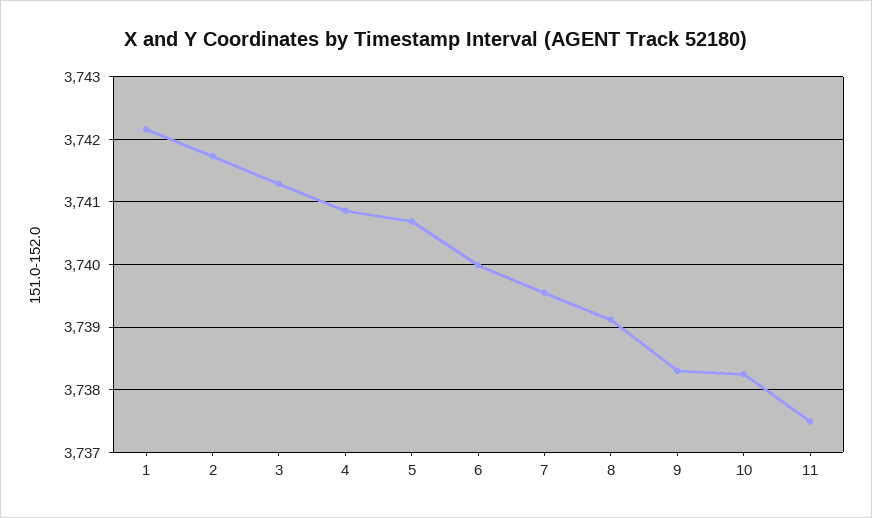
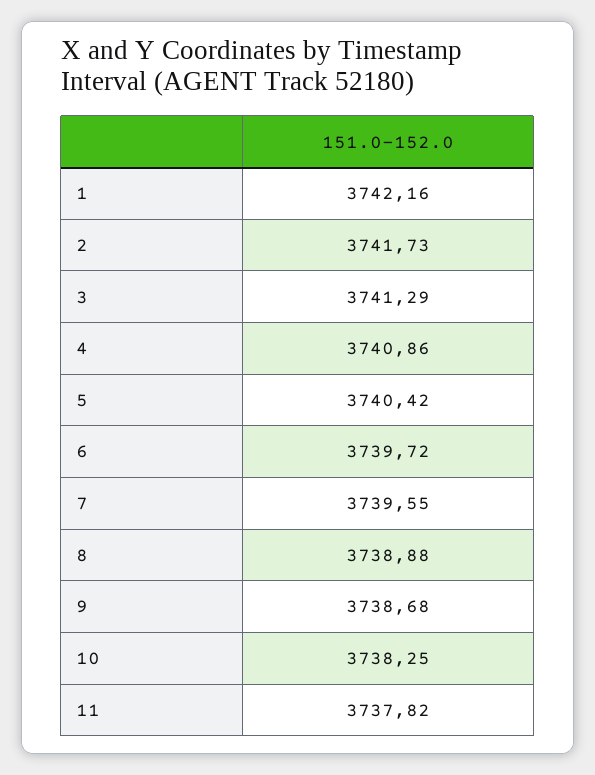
5: 3740.7 -> 3740.42
6: 3740 -> 3739.72
8: 3739.1 -> 3738.88
9: 3738.3 -> 3738.68
11: 3737.5 -> 3737.82

